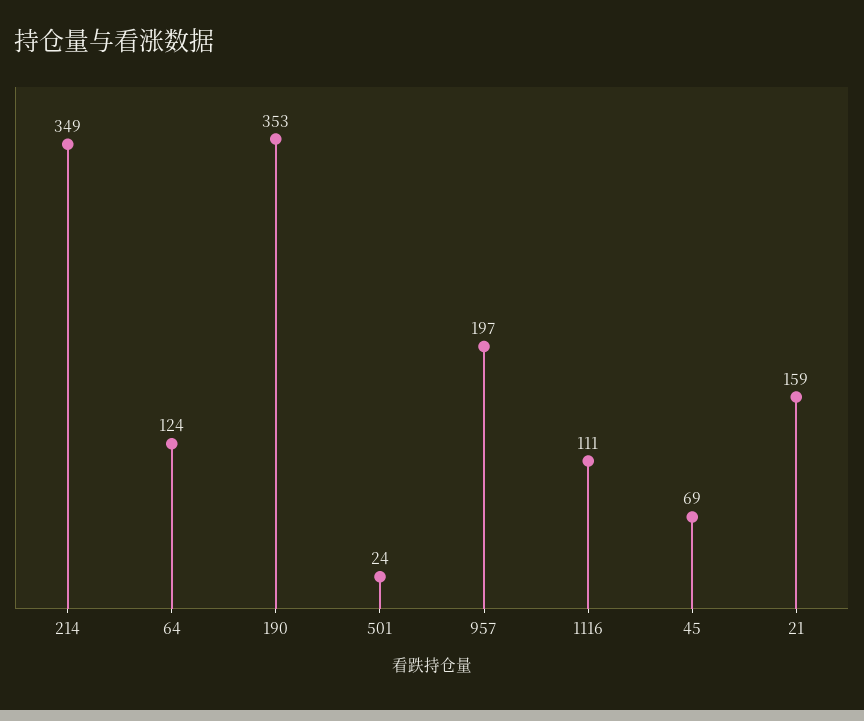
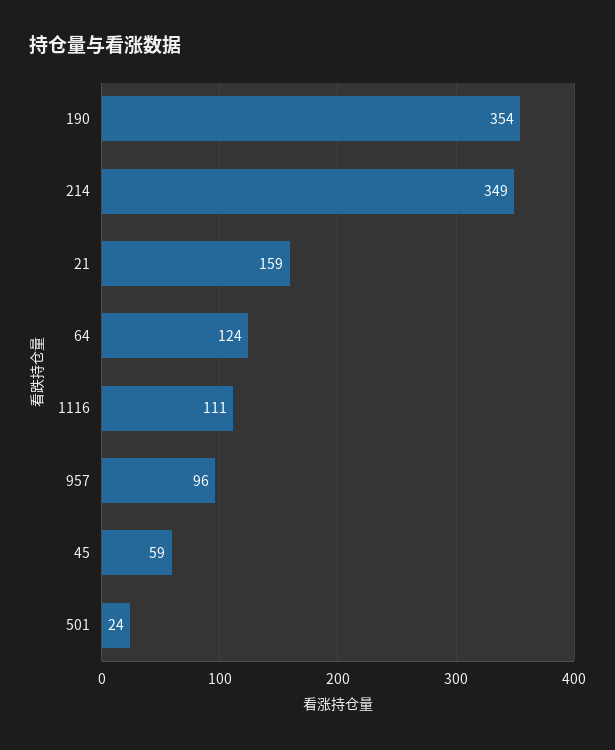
190: 353 -> 354
957: 197 -> 96
45: 69 -> 59

